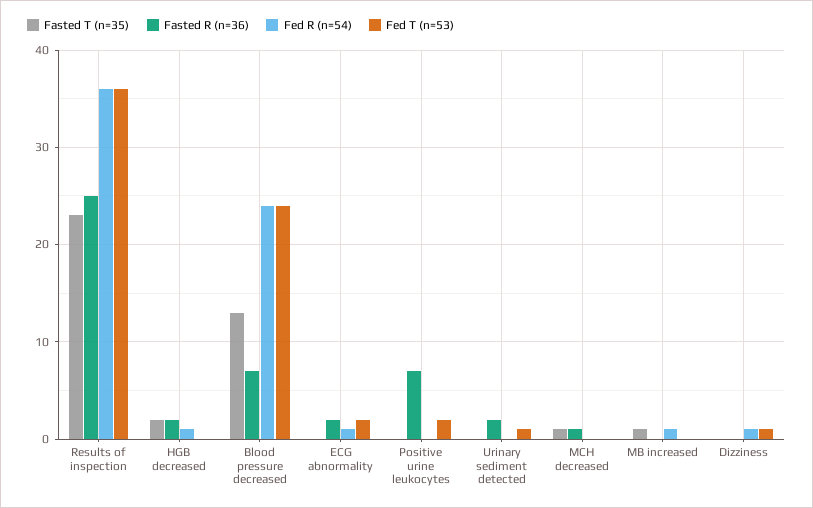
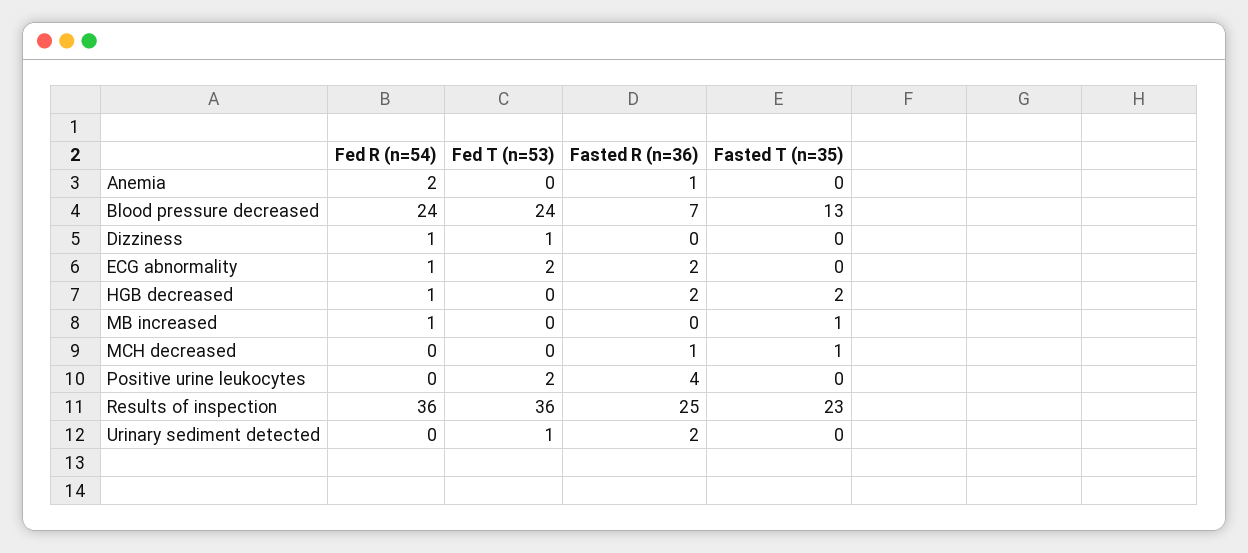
Fasted R (n=36), Positive urine leukocytes: 7 -> 4
Fed R (n=54), Anemia: none -> 2
Fed T (n=53), Anemia: none -> 0
Fasted R (n=36), Anemia: none -> 1
Fasted T (n=35), Anemia: none -> 0

